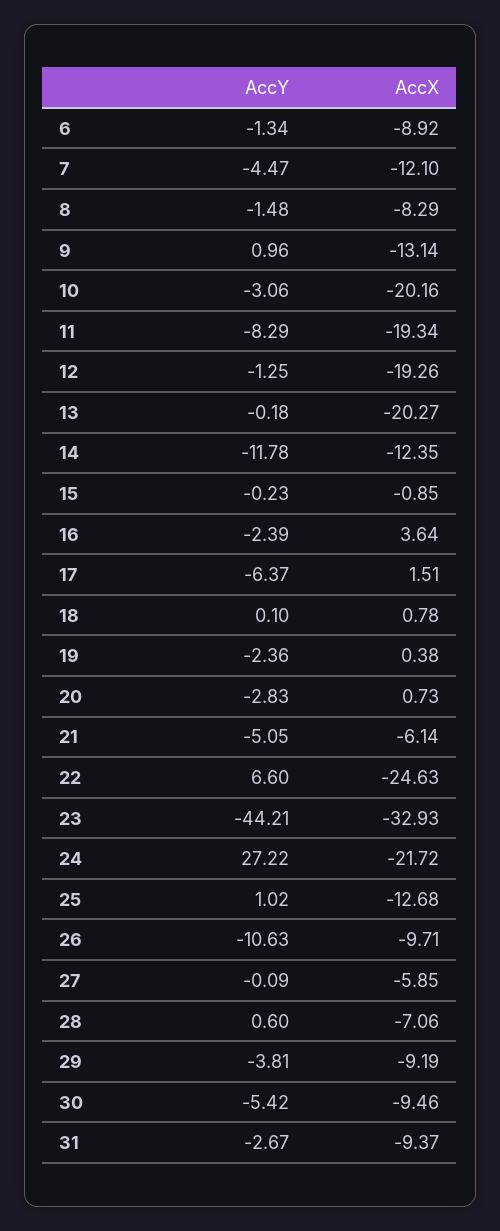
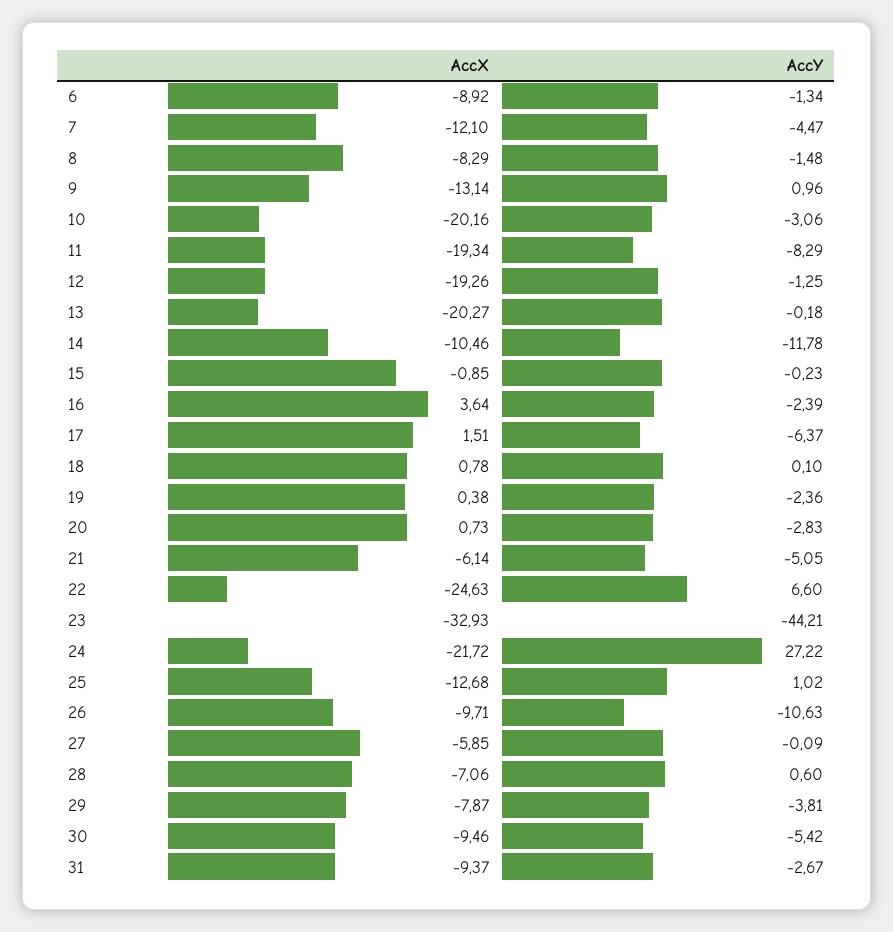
AccX, 14: -12.35 -> -10.46
AccX, 29: -9.19 -> -7.87

